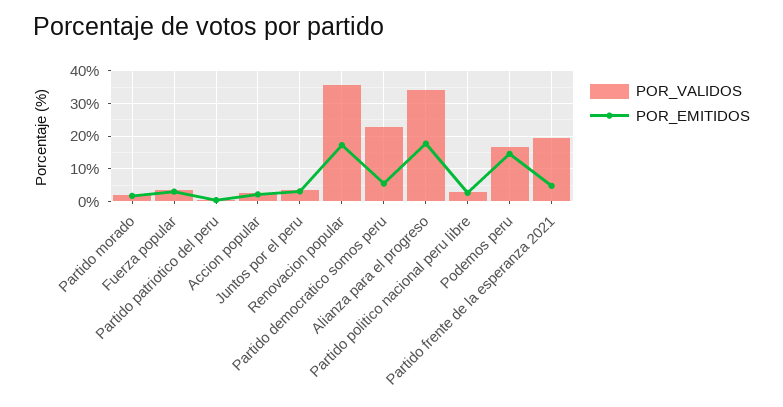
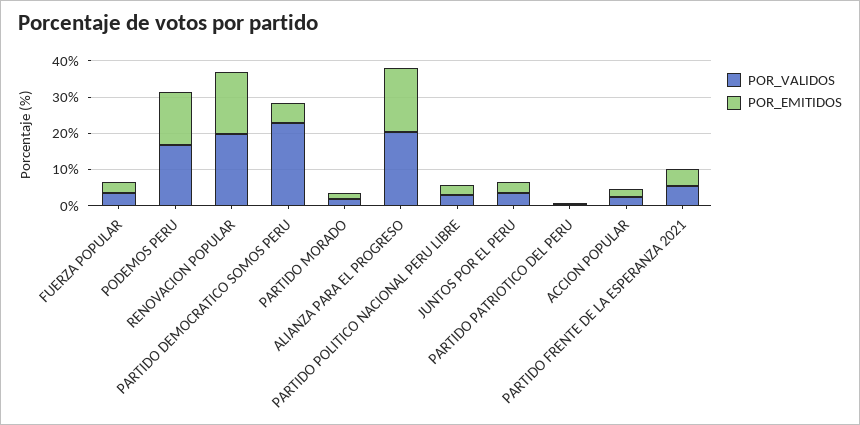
POR_VALIDOS, Renovacion popular: 36 -> 20
POR_VALIDOS, Alianza para el progreso: 34 -> 20
POR_VALIDOS, Partido frente de la esperanza 2021: 20 -> 5

